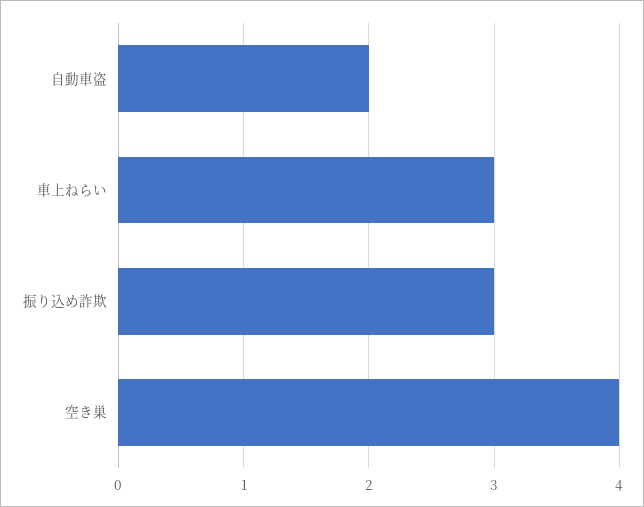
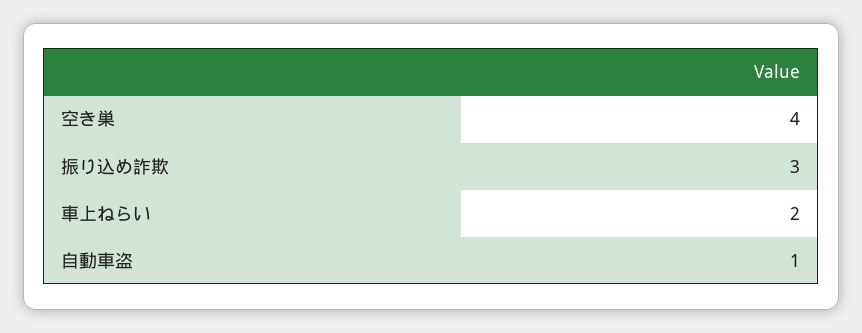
自動車盗: 2 -> 1
車上ねらい: 3 -> 2

